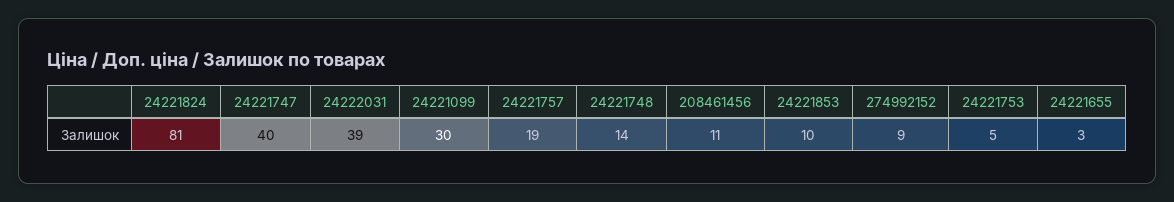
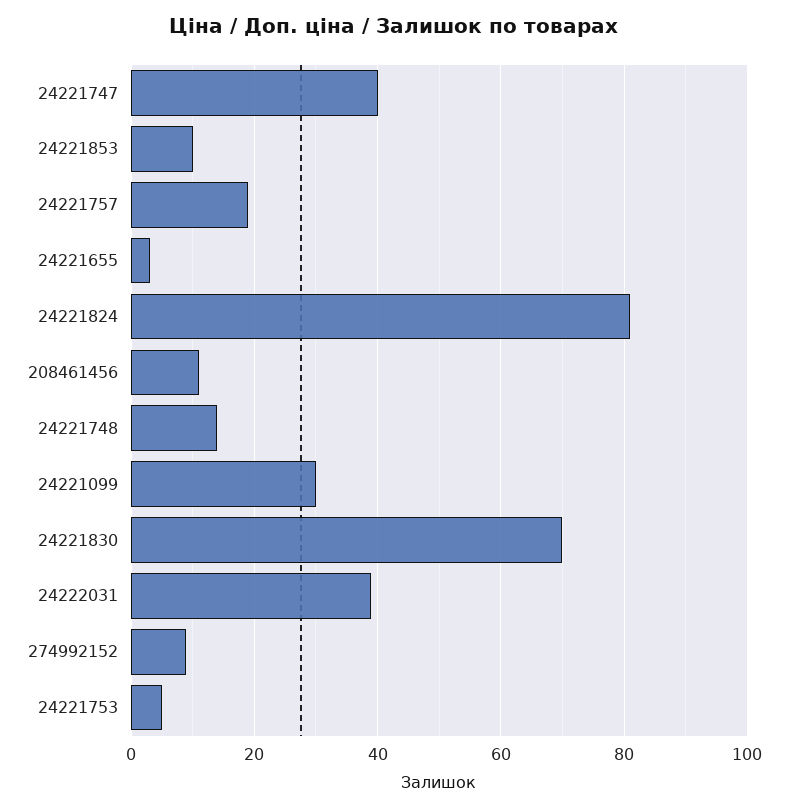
24221830: none -> 70

